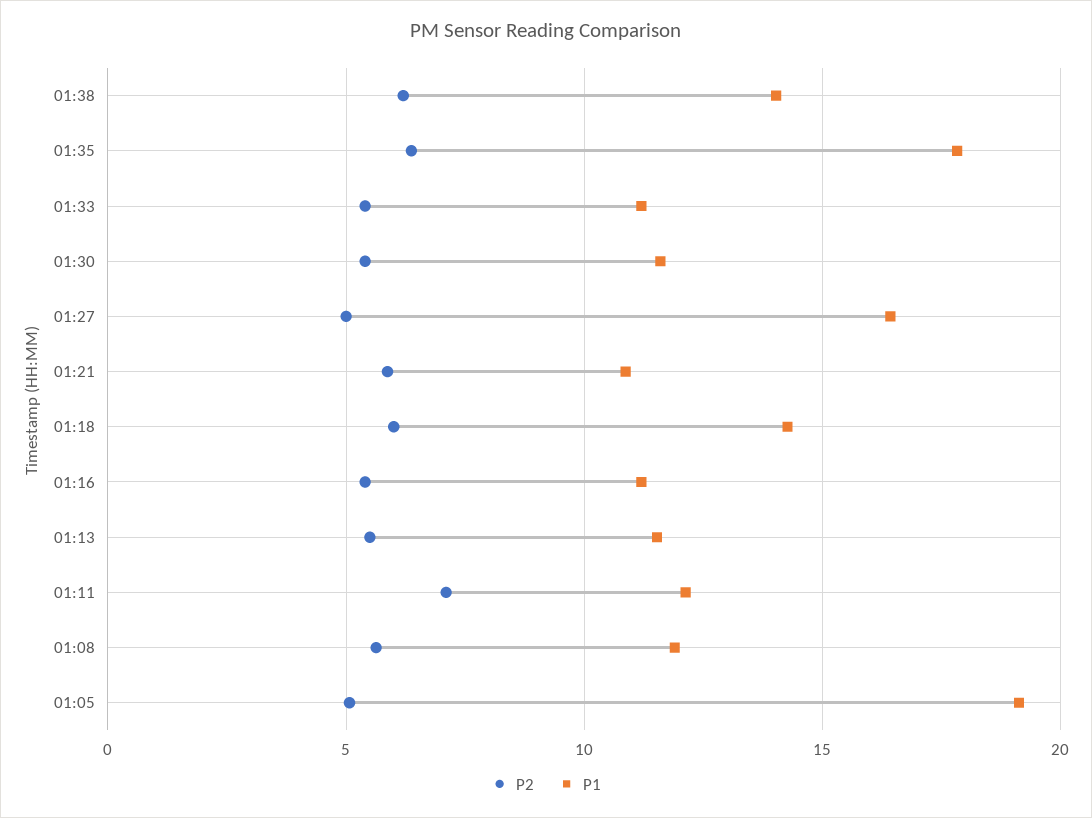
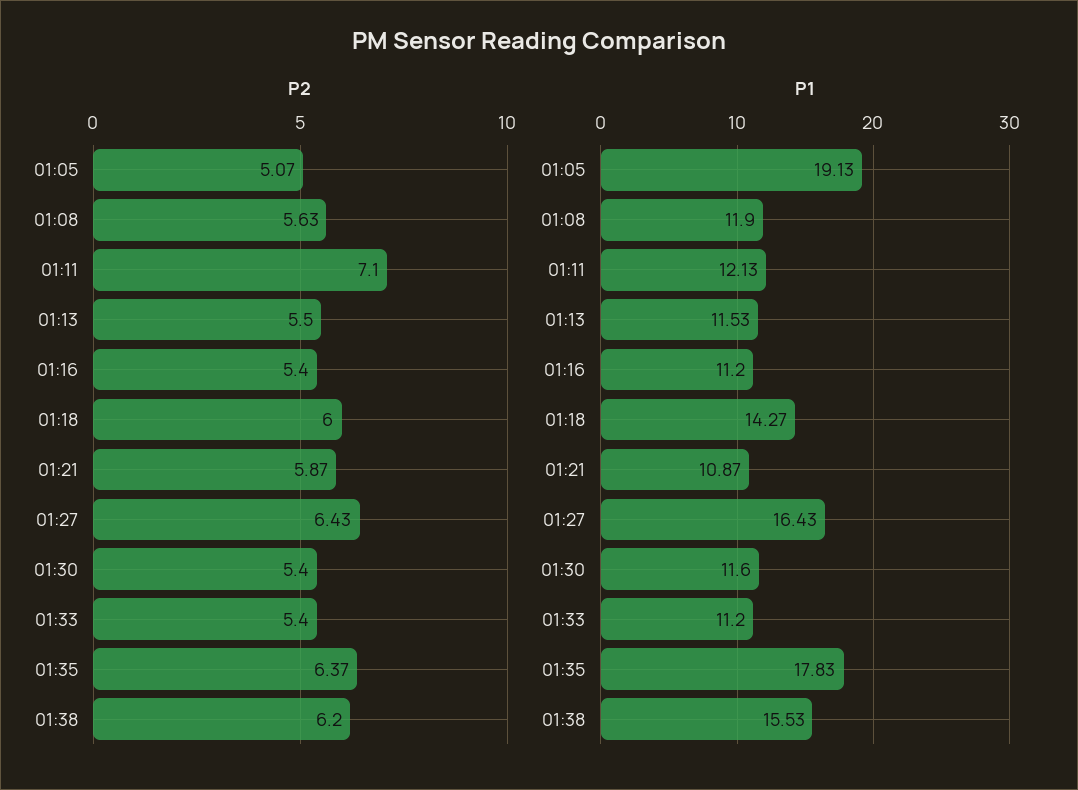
P1, 01:38: 14 -> 15.53
P2, 01:27: 5 -> 6.43

